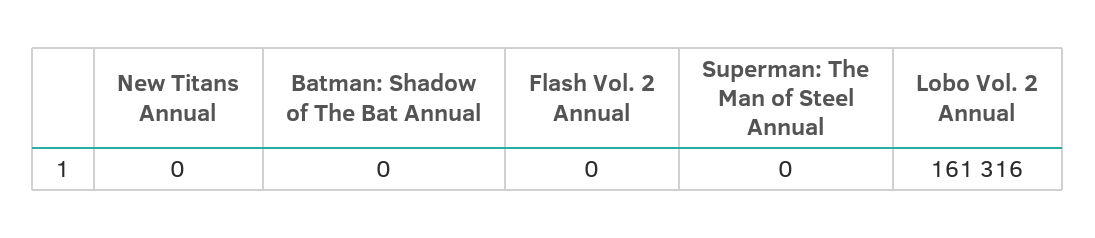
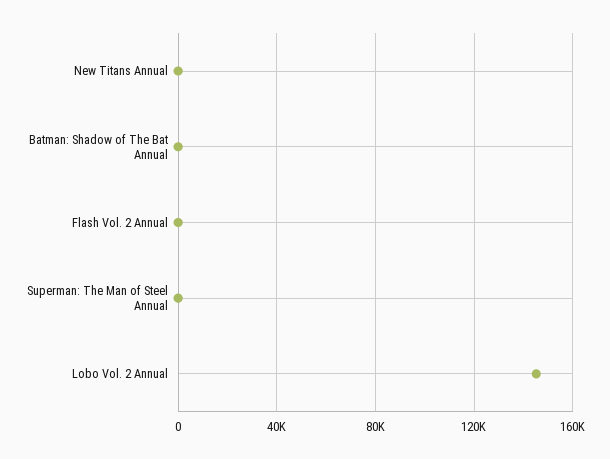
Lobo Vol. 2 Annual: 161316 -> 145000

